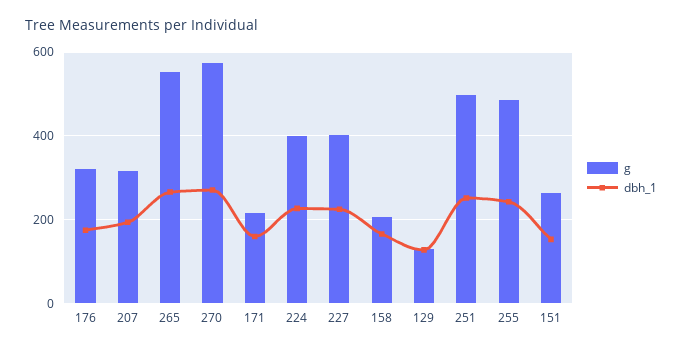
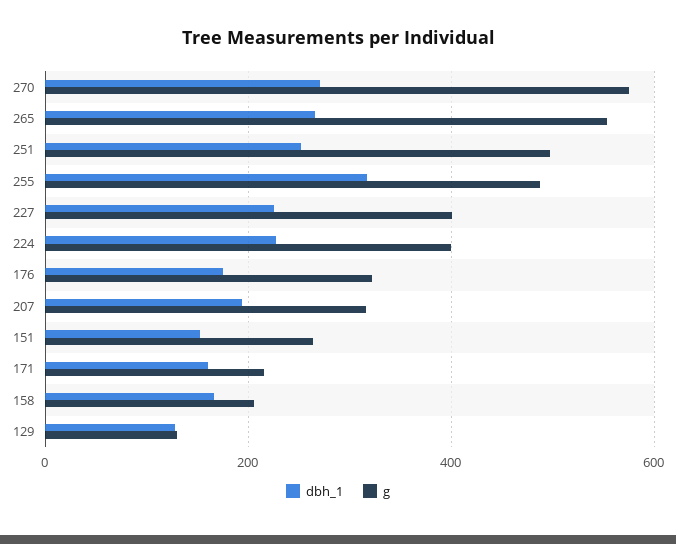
dbh_1, 255: 240 -> 320

